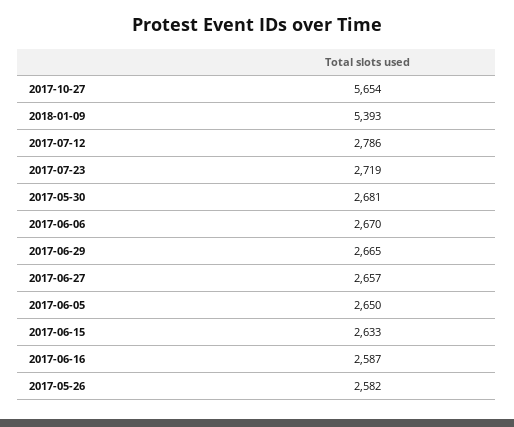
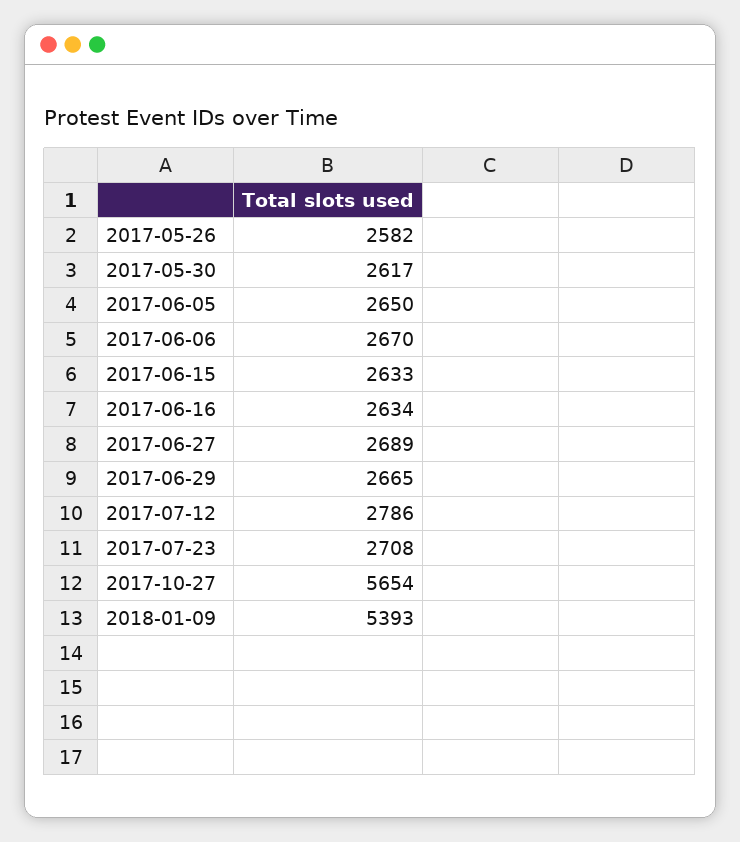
2017-07-23: 2719 -> 2708
2017-05-30: 2681 -> 2617
2017-06-27: 2657 -> 2689
2017-06-16: 2587 -> 2634

